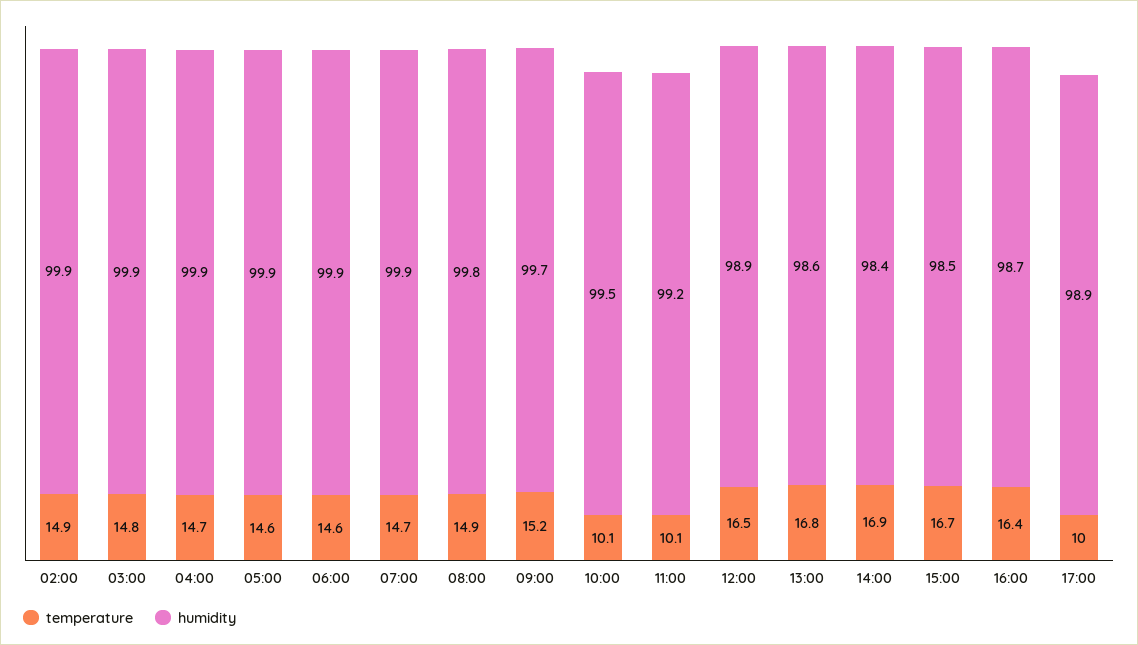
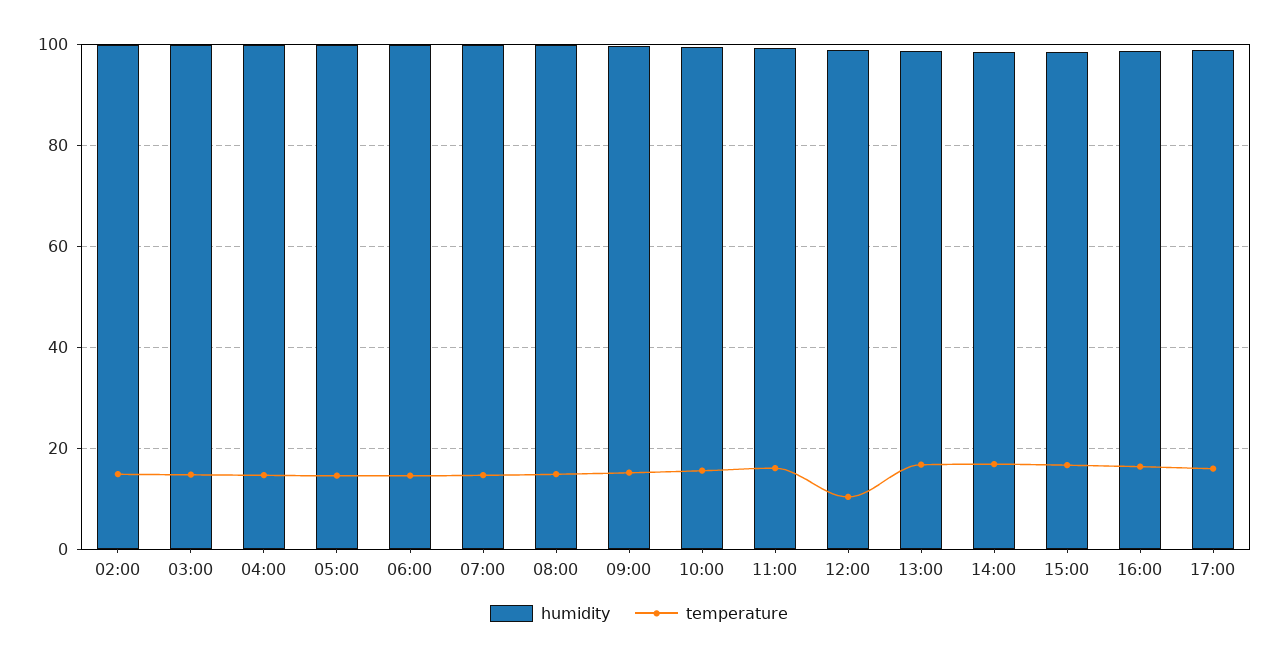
temperature, 10:00: 10.1 -> 16
temperature, 11:00: 10.1 -> 16
temperature, 12:00: 16.5 -> 10
temperature, 17:00: 10 -> 16

